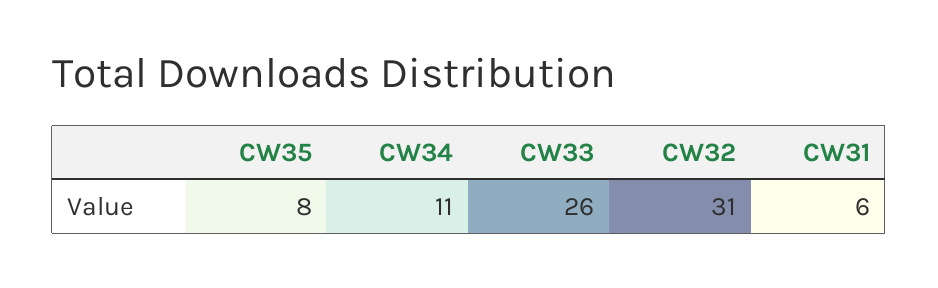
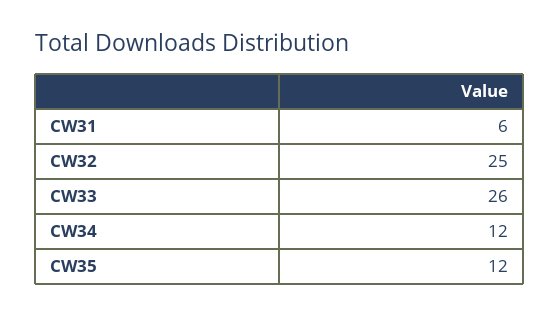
CW35: 8 -> 12
CW34: 11 -> 12
CW32: 31 -> 25

